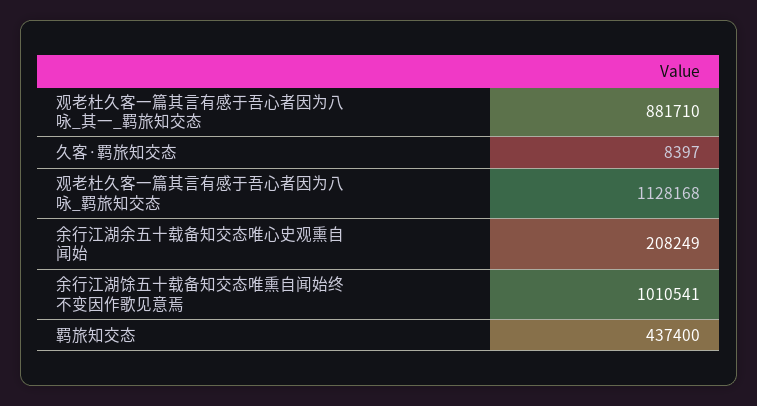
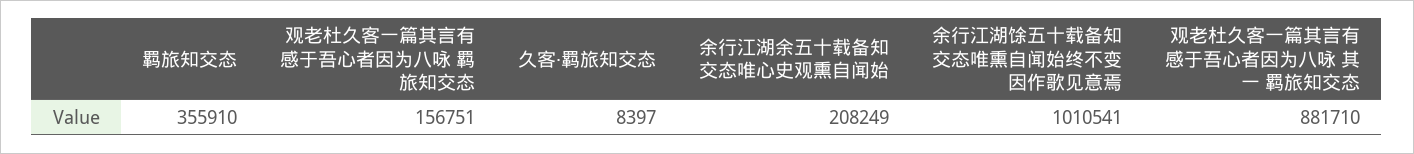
观老杜久客一篇其言有感于吾心者因为八咏_羁旅知交态: 1128168 -> 156751
羁旅知交态: 437400 -> 355910

